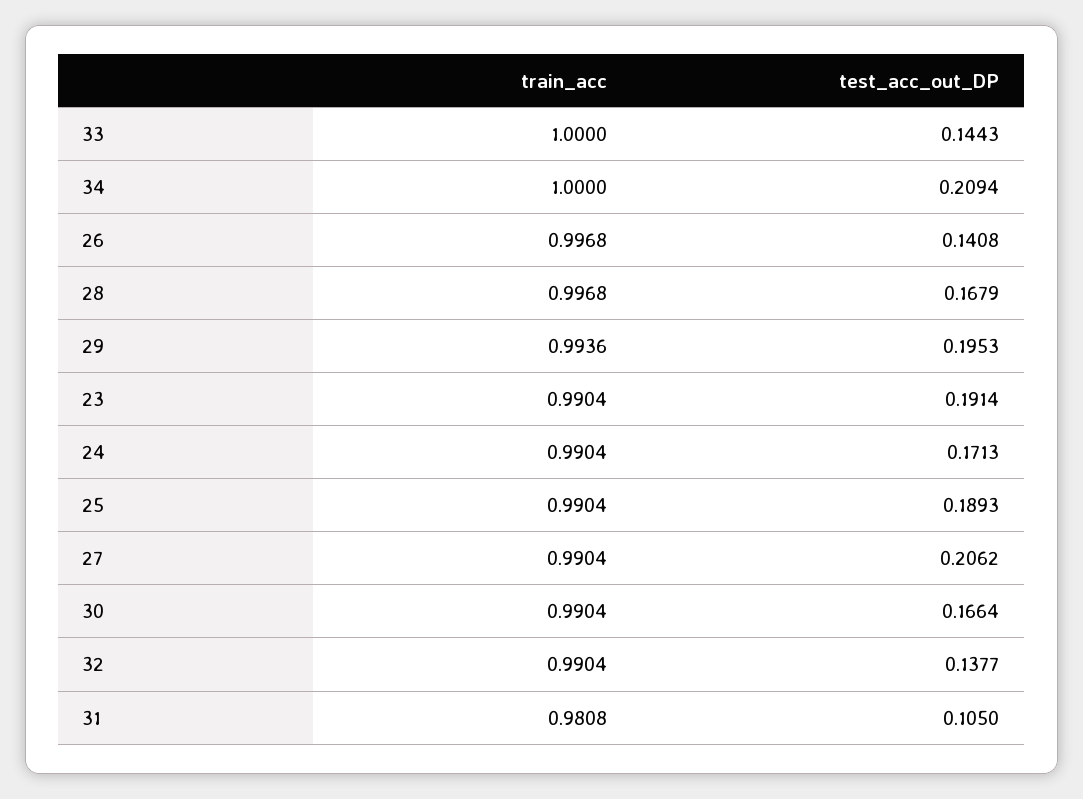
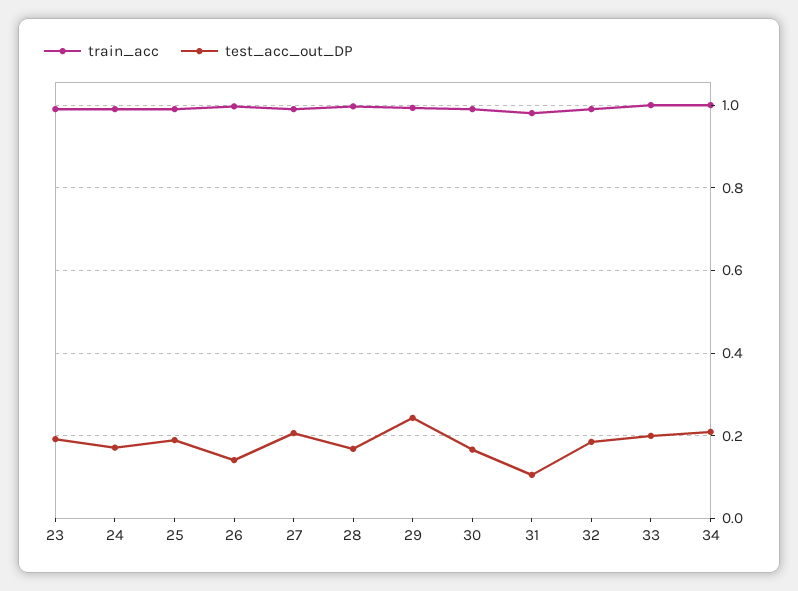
test_acc_out_DP, 33: 0.1443 -> 0.2
test_acc_out_DP, 29: 0.1953 -> 0.24
test_acc_out_DP, 32: 0.1377 -> 0.18

